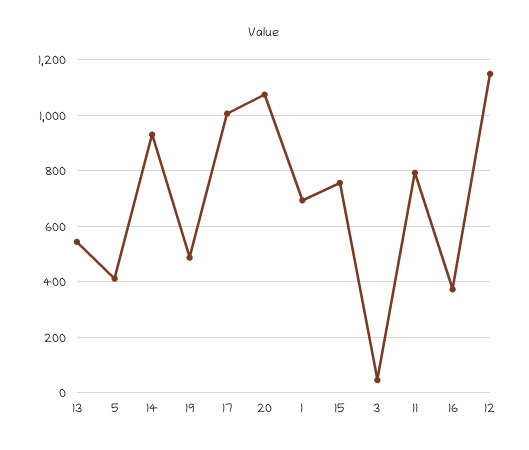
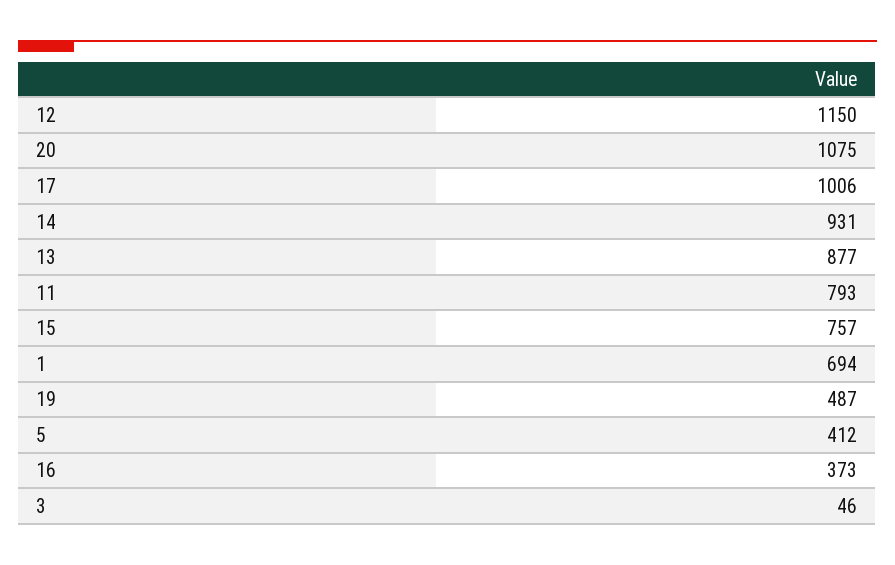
13: 550 -> 877

